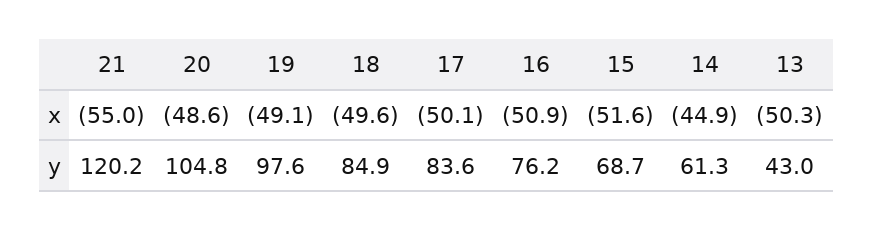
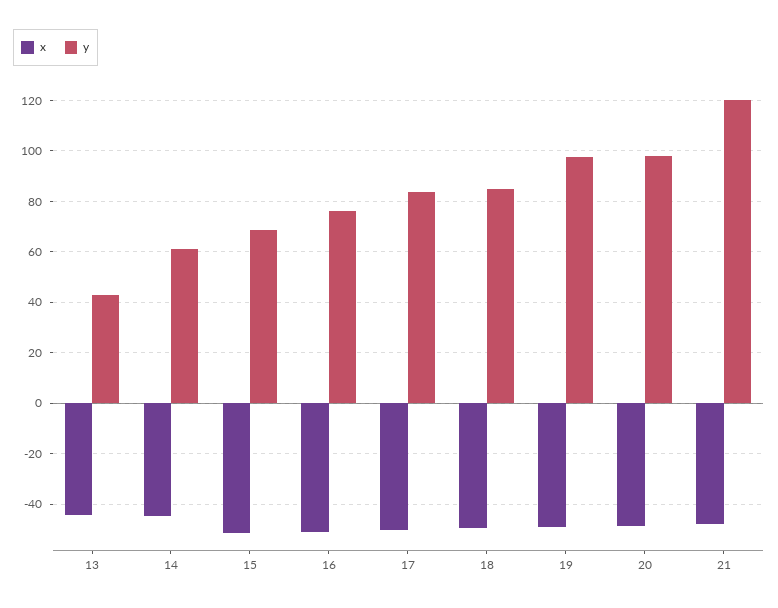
x, 21: -55 -> -47.5
x, 13: -50.3 -> -45
y, 20: 104.8 -> 97.5

